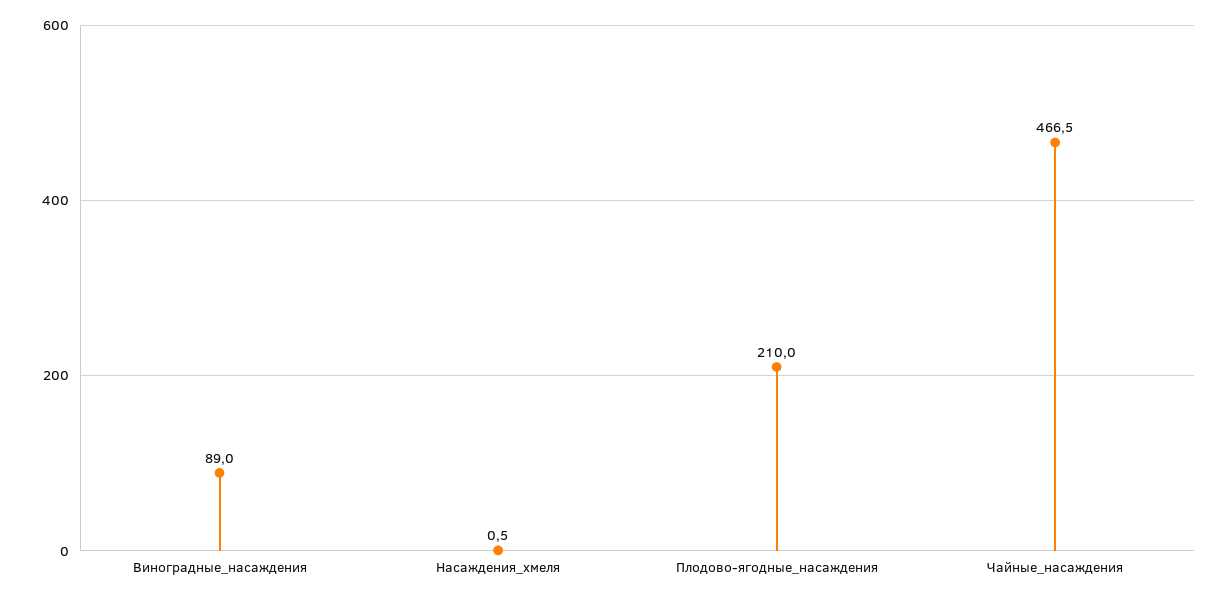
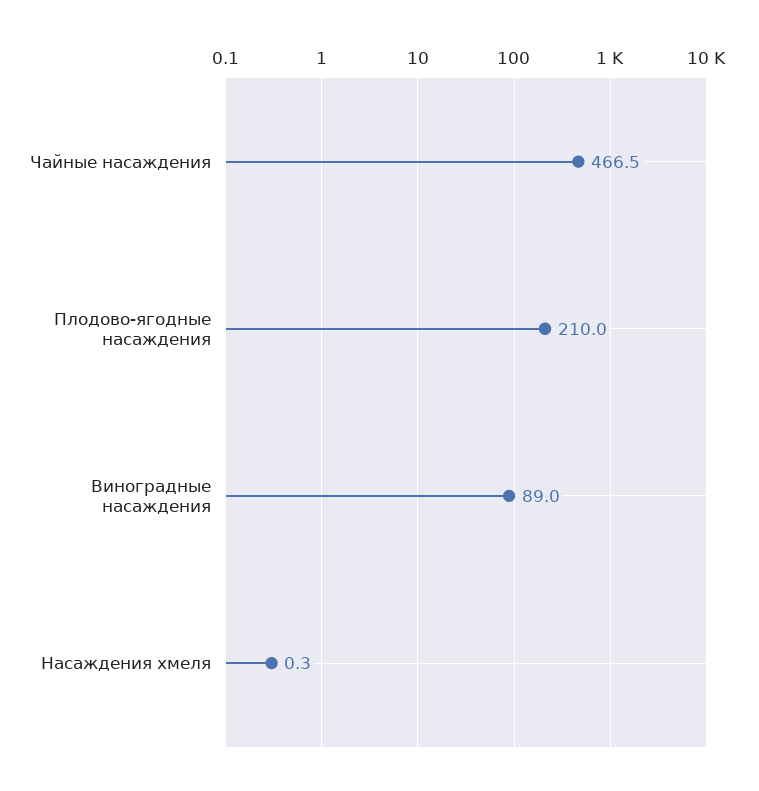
Насаждения_хмеля: 0.5 -> 0.3

